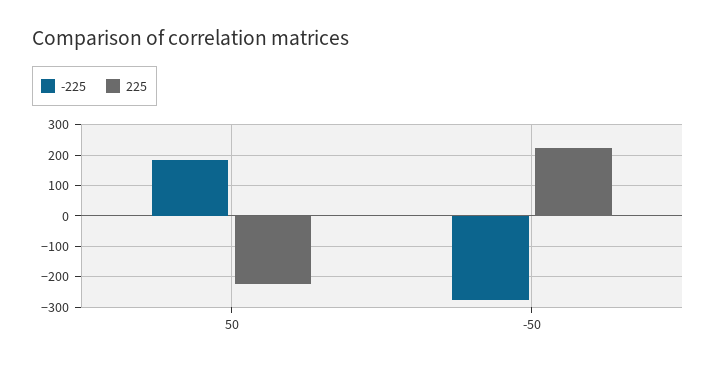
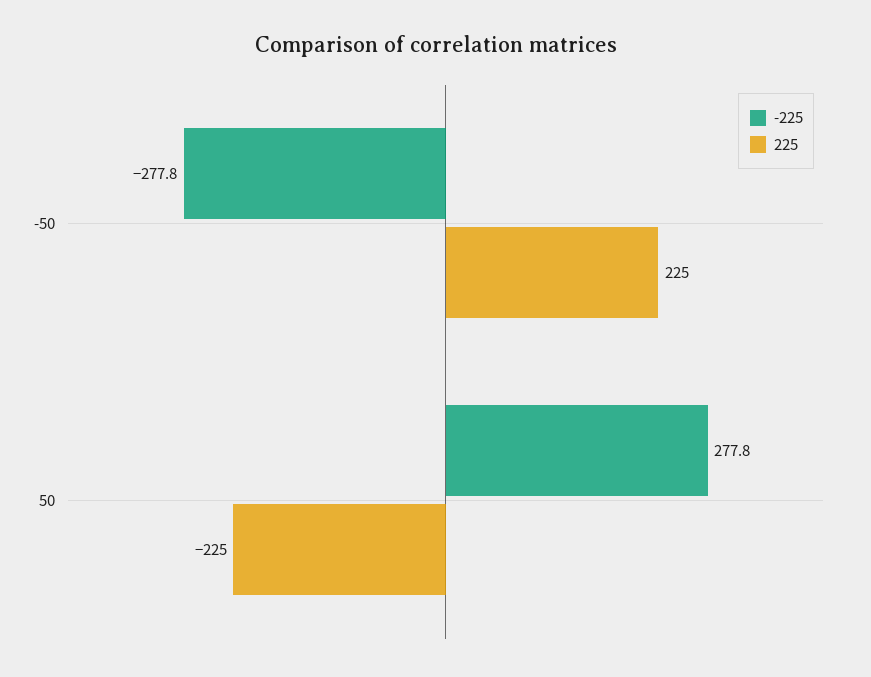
-225, 50: 180 -> 277.8

